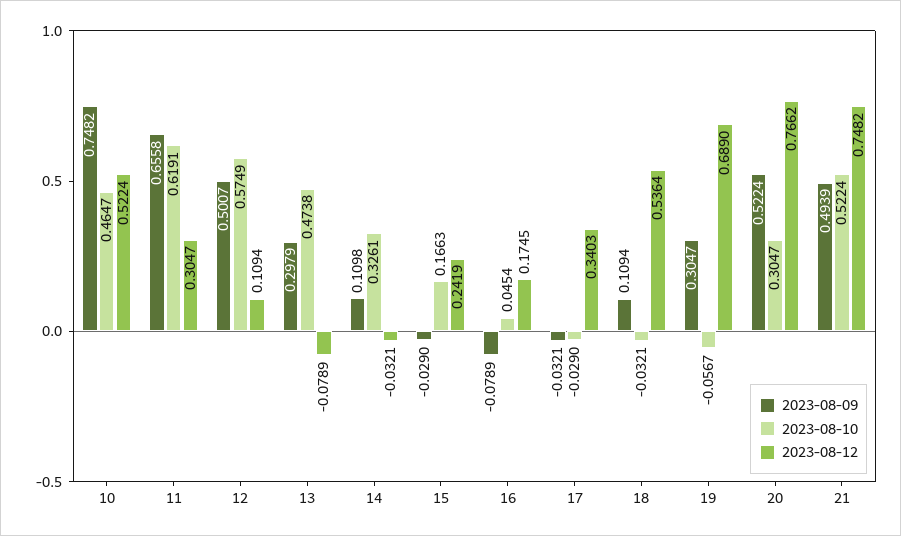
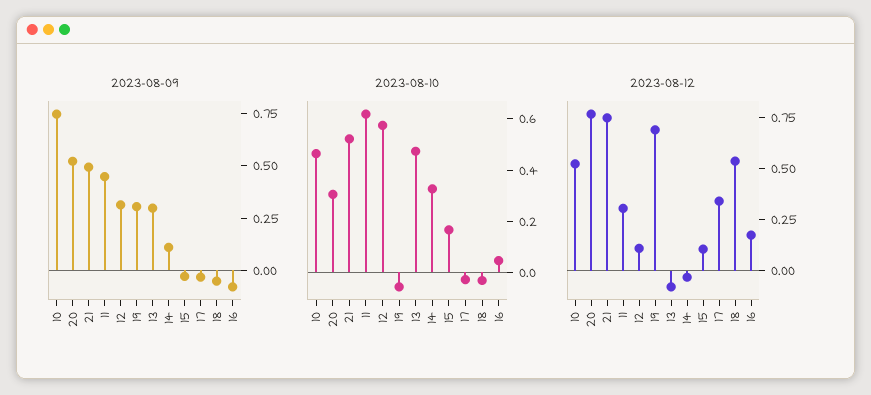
2023-08-09, 11: 0.6558 -> 0.45
2023-08-09, 12: 0.5007 -> 0.3
2023-08-12, 15: 0.2419 -> 0.1
2023-08-09, 18: 0.1094 -> -0.05

